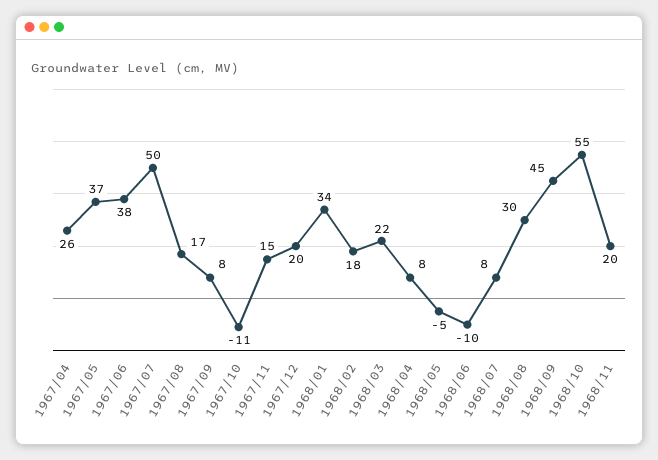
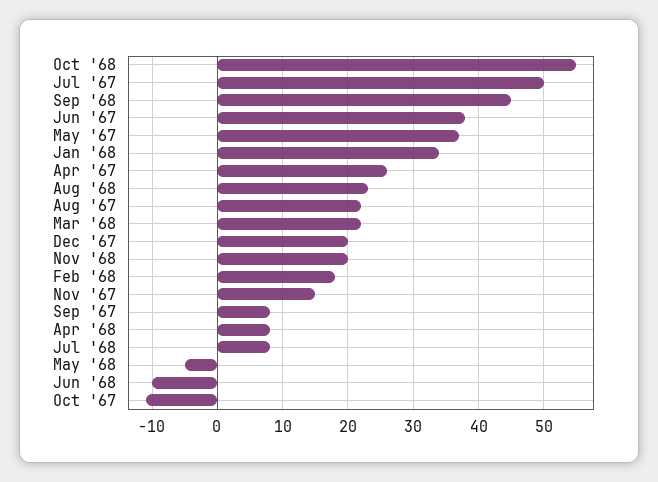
1967/08: 17 -> 22
1968/08: 30 -> 23

